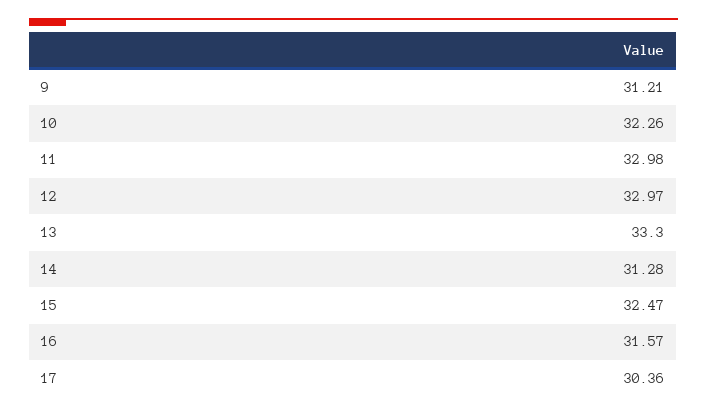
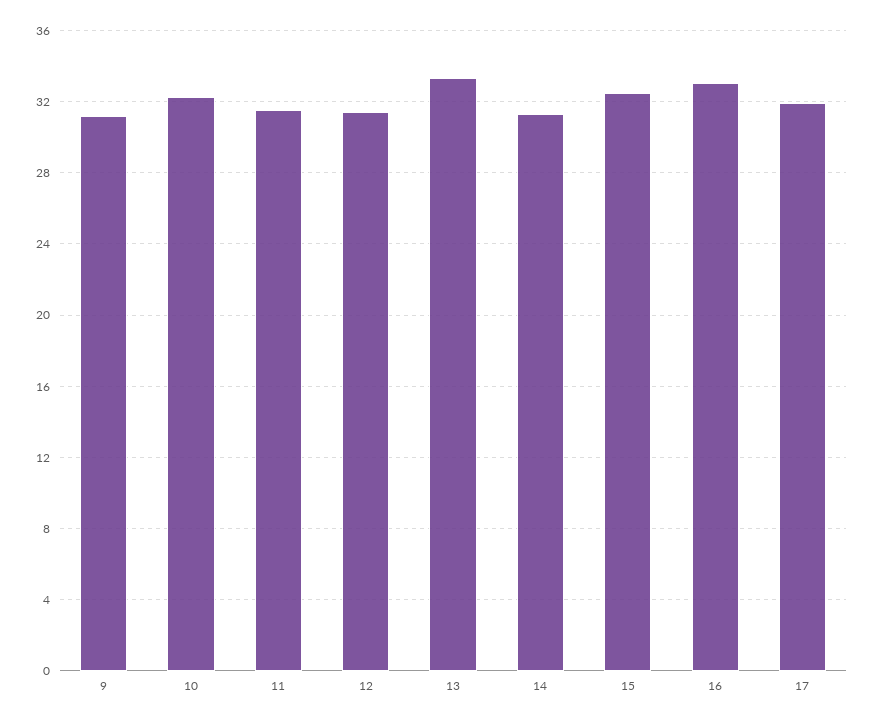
11: 32.98 -> 31.5
12: 32.97 -> 31.5
16: 31.57 -> 33
17: 30.36 -> 32

